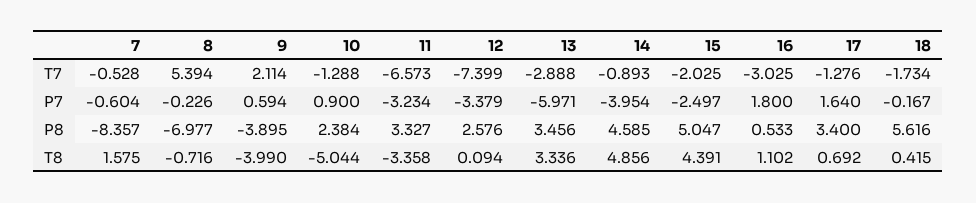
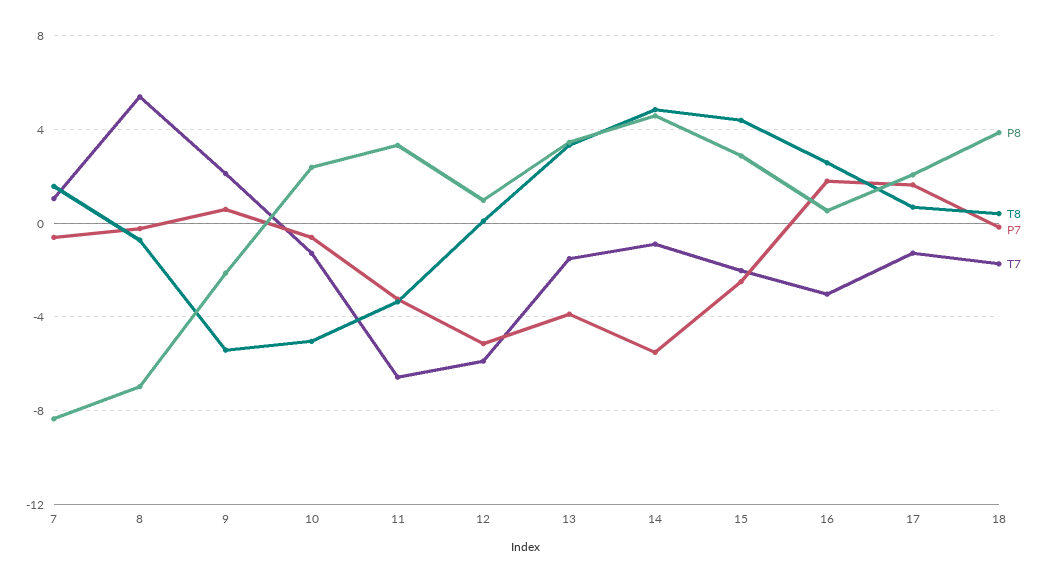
T7, 7: -0.528 -> 1
T7, 12: -7.399 -> -6
T7, 13: -2.888 -> -1.5
P7, 10: 0.9 -> -0.5
P7, 12: -3.379 -> -5
P7, 13: -5.971 -> -4
P7, 14: -3.954 -> -5.5
P8, 9: -3.895 -> -2
P8, 12: 2.576 -> 1
P8, 15: 5.047 -> 3
P8, 17: 3.4 -> 2
P8, 18: 5.616 -> 4
T8, 9: -3.99 -> -5.5
T8, 16: 1.102 -> 2.5

